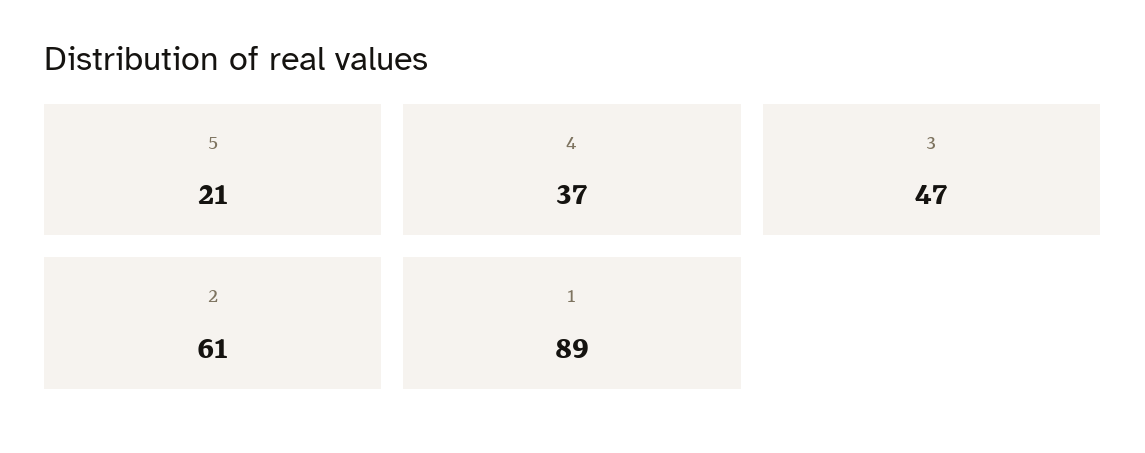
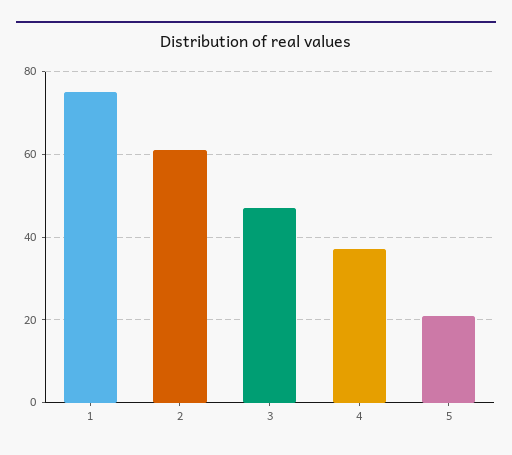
1: 89 -> 75

